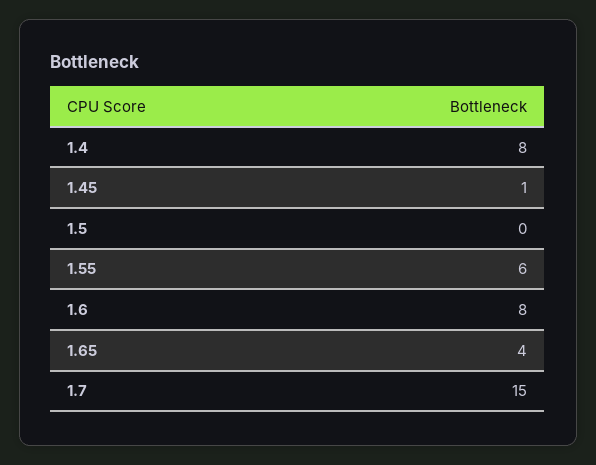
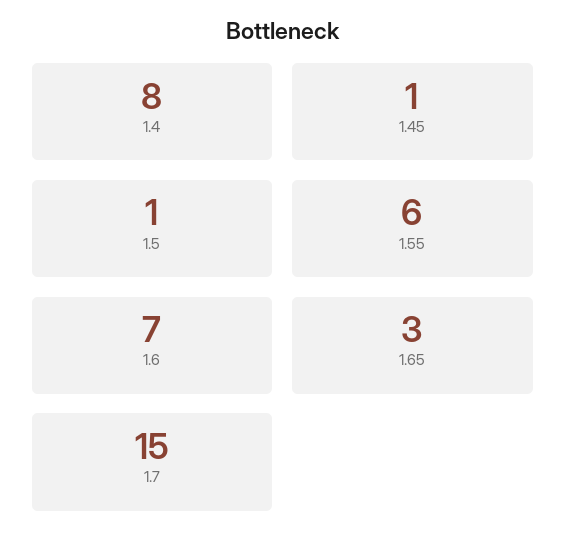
1.5: 0 -> 1
1.6: 8 -> 7
1.65: 4 -> 3

